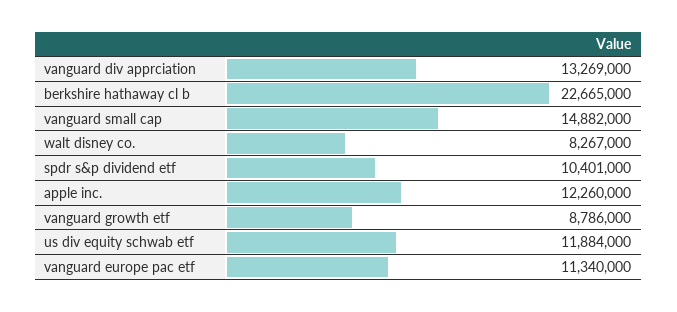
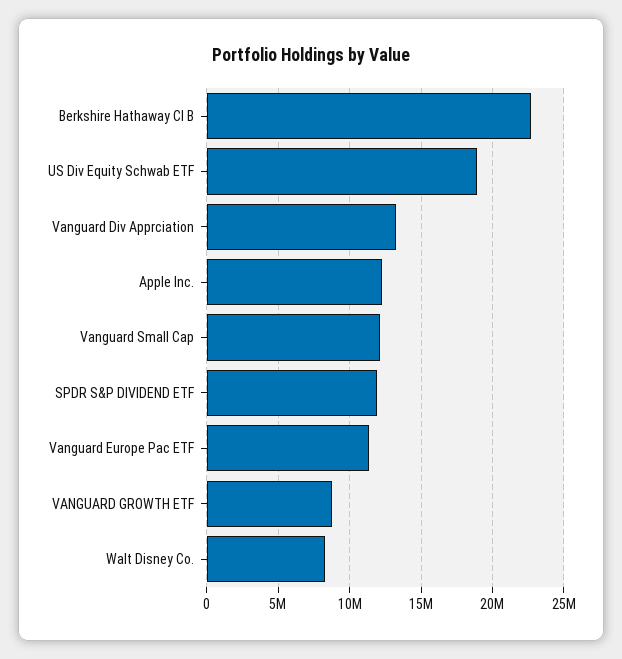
vanguard small cap: 14882000 -> 12000000
spdr s&p dividend etf: 10401000 -> 12000000
us div equity schwab etf: 11884000 -> 19000000

